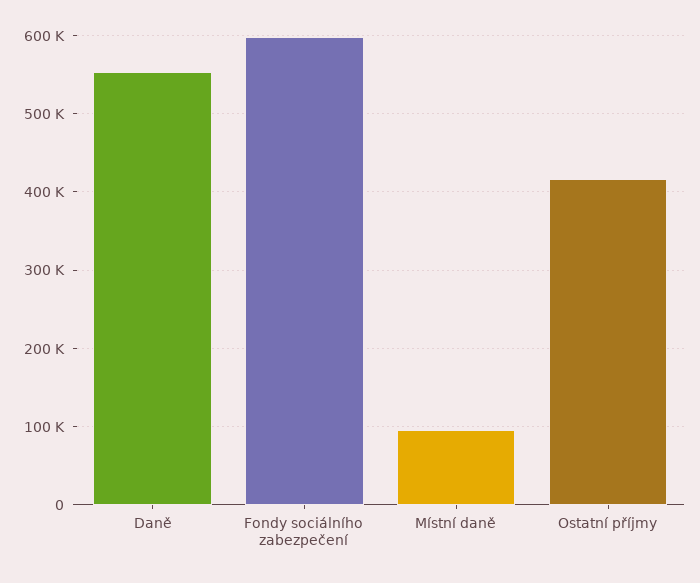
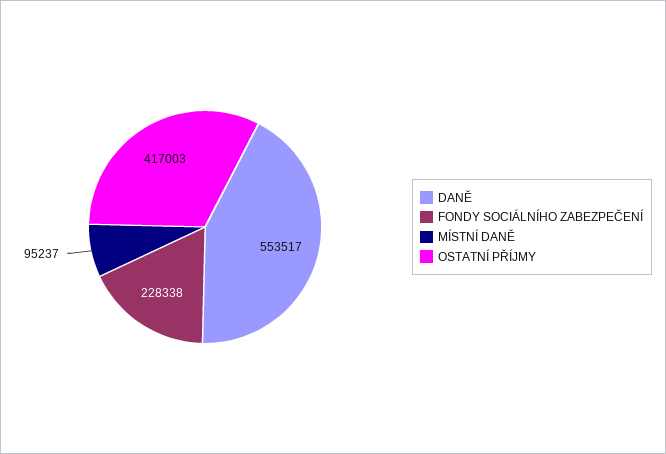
Fondy sociálního zabezpečení: 600000 -> 228338

